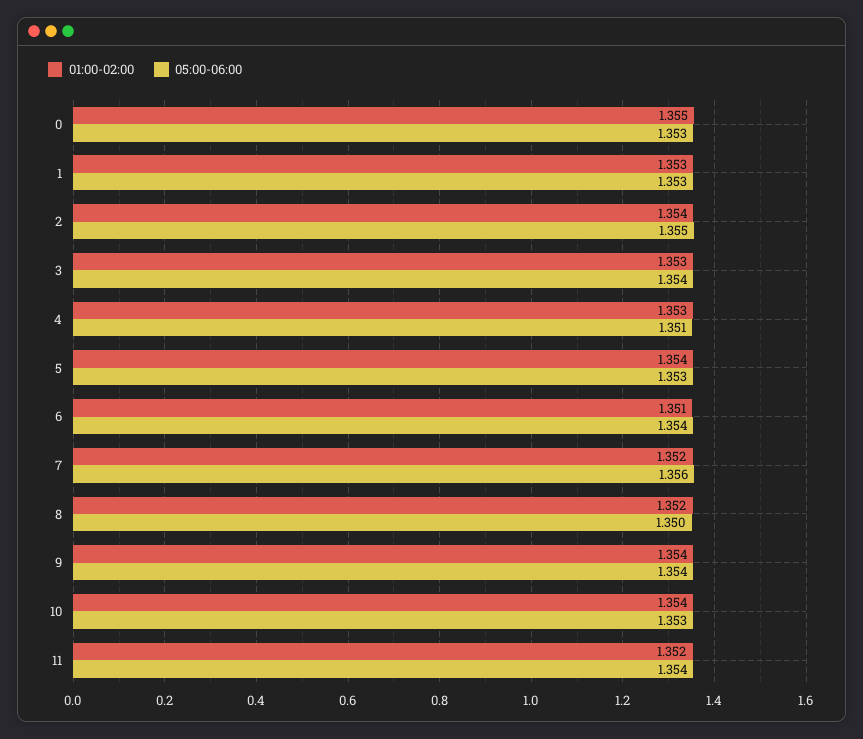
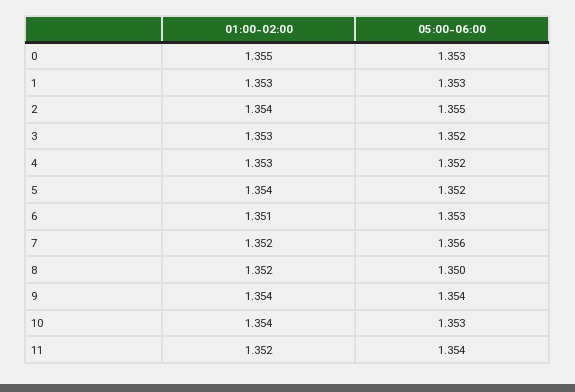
05:00-06:00, 3: 1.354 -> 1.352
05:00-06:00, 4: 1.351 -> 1.352
05:00-06:00, 5: 1.353 -> 1.352
05:00-06:00, 6: 1.354 -> 1.353

